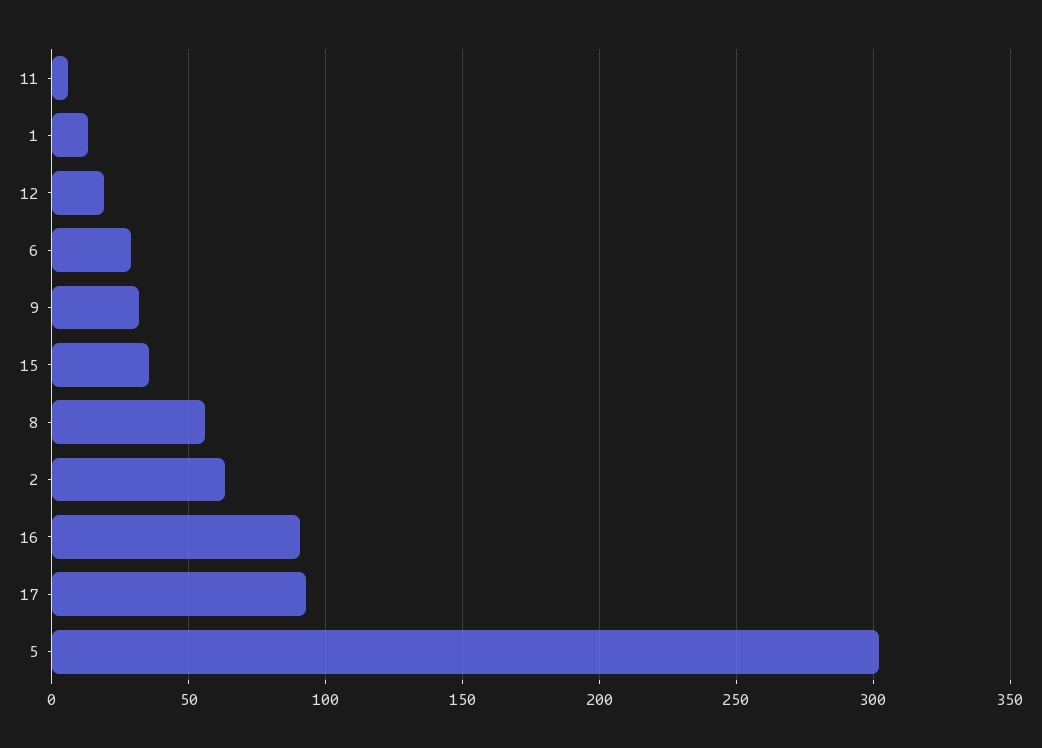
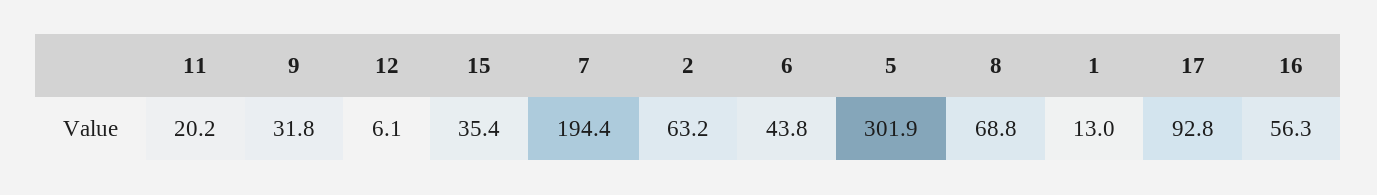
11: 5 -> 20.2
12: 20 -> 6.1
6: 30 -> 43.8
8: 55 -> 68.8
16: 90 -> 56.3
7: none -> 194.4

